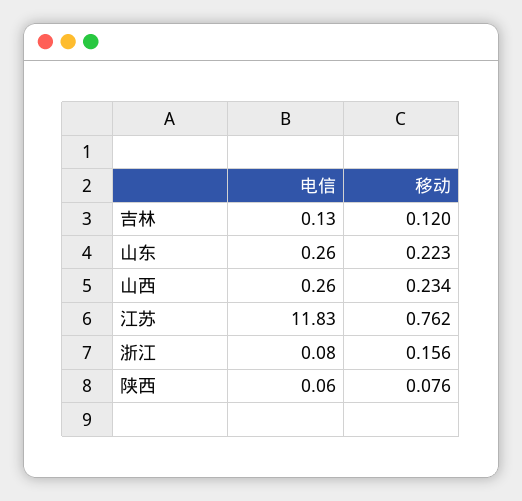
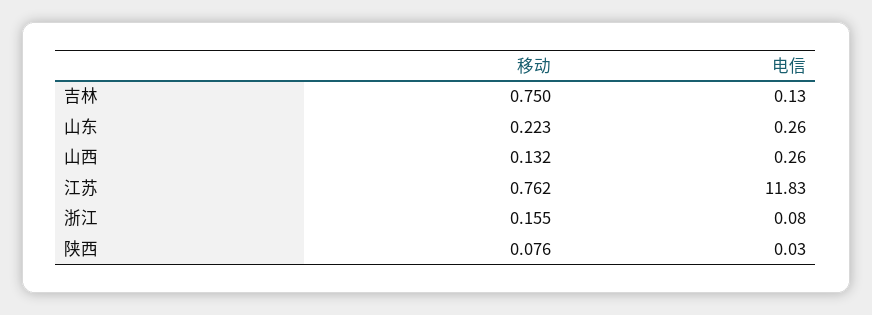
移动, 吉林: 0.12 -> 0.75
移动, 山西: 0.234 -> 0.132
移动, 浙江: 0.156 -> 0.155
电信, 陕西: 0.06 -> 0.03

